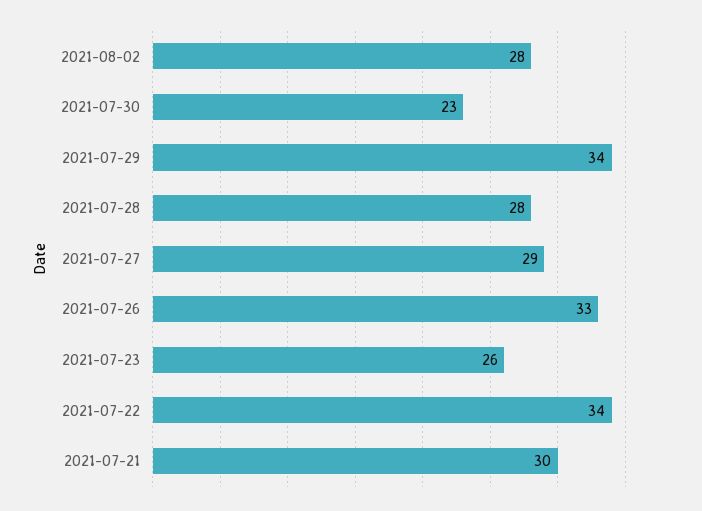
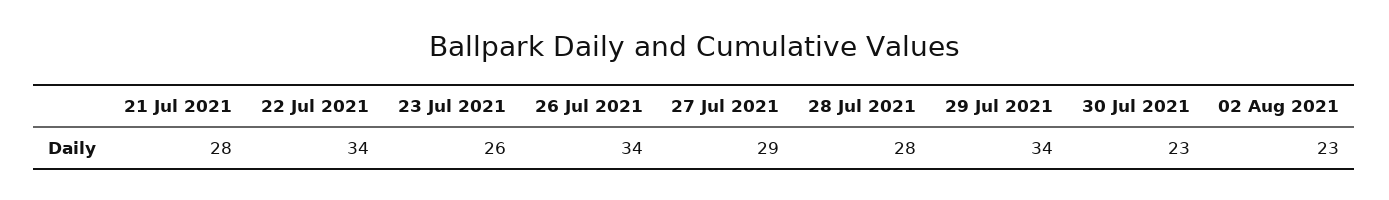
2021-08-02: 28 -> 23
2021-07-26: 33 -> 34
2021-07-21: 30 -> 28

